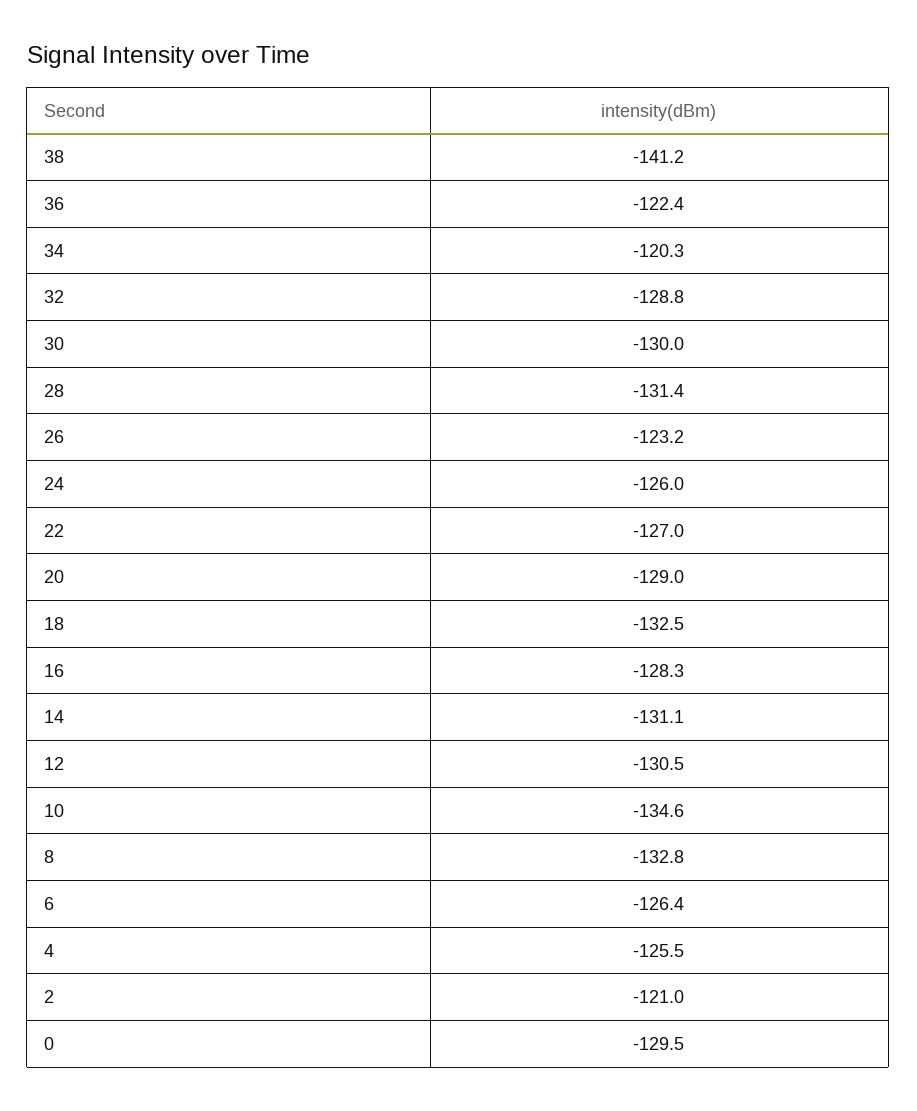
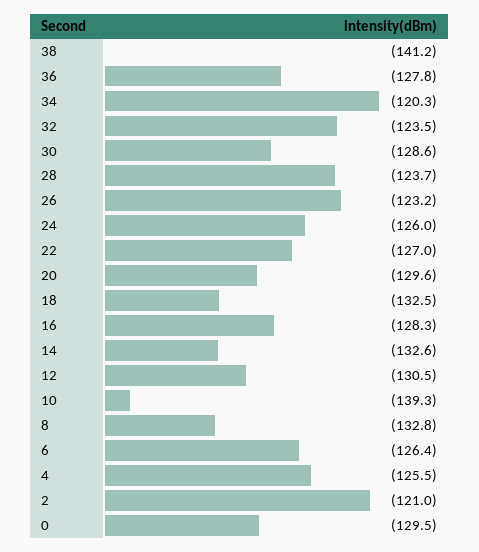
36: -122.4 -> -127.8
32: -128.8 -> -123.5
30: -130 -> -128.6
28: -131.4 -> -123.7
20: -129 -> -129.6
14: -131.1 -> -132.6
10: -134.6 -> -139.3

